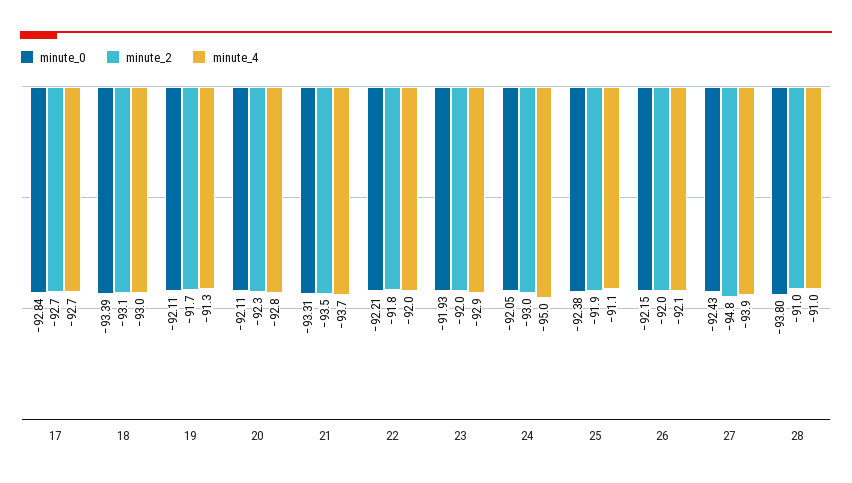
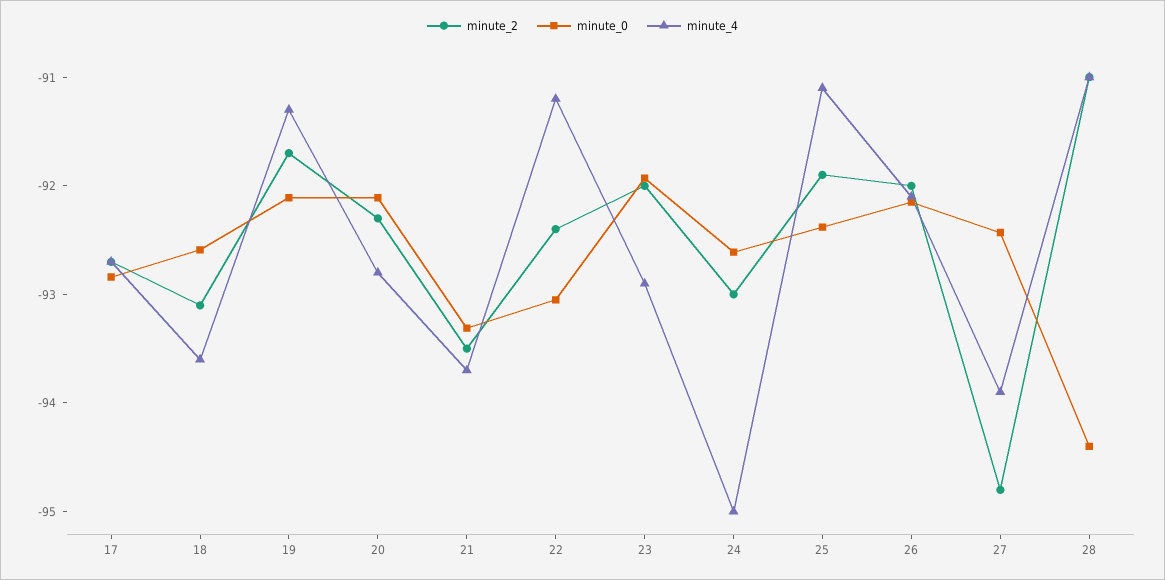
minute_0, 18: -93.39 -> -92.6
minute_4, 18: -93 -> -93.6
minute_0, 22: -92.21 -> -93
minute_2, 22: -91.8 -> -92.4
minute_4, 22: -92 -> -91.2
minute_0, 24: -92.05 -> -92.6
minute_0, 28: -93.8 -> -94.4

